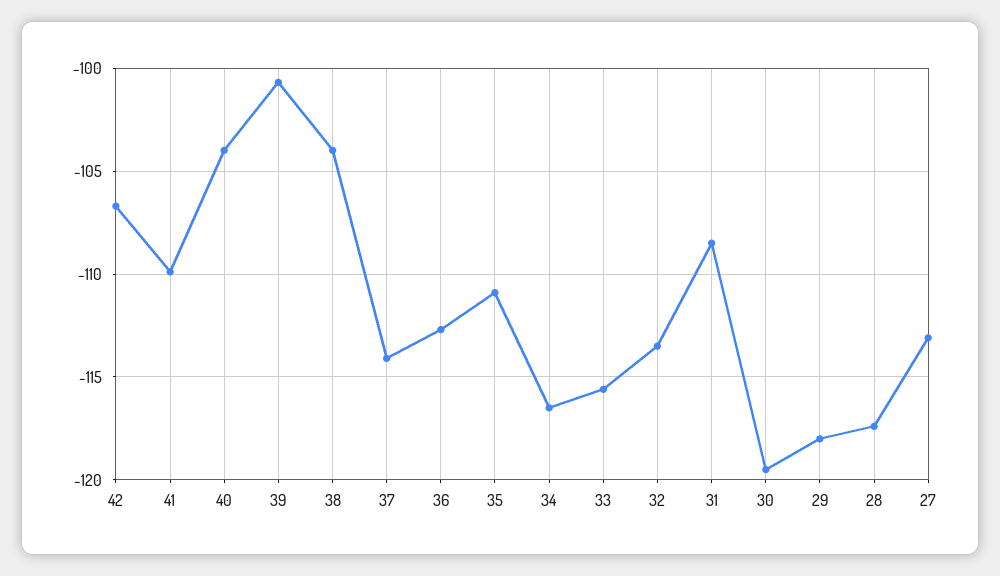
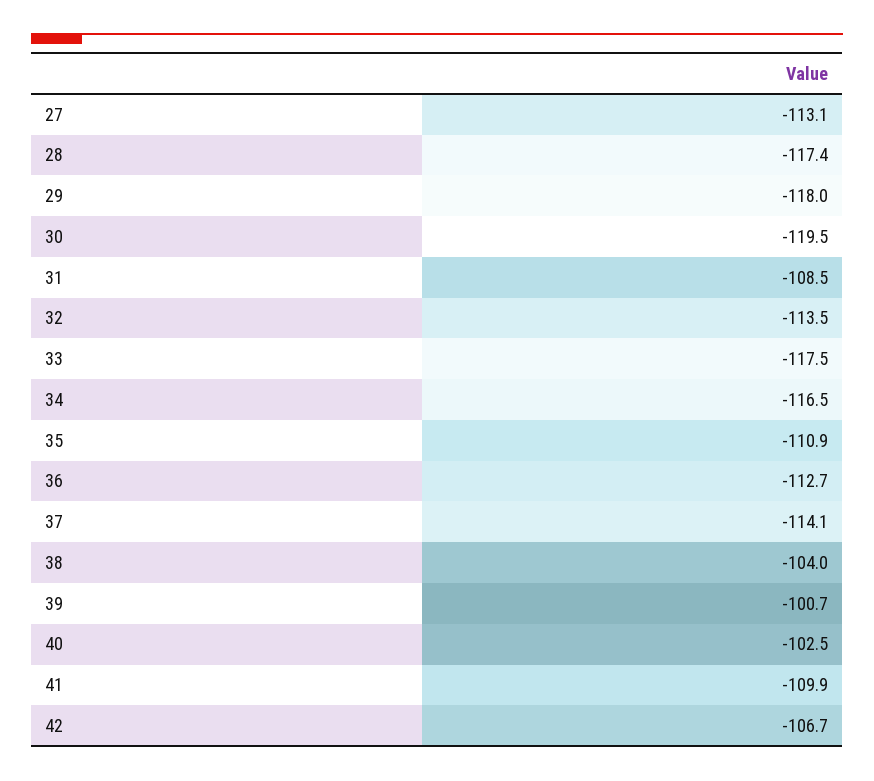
40: -104 -> -102.5
33: -115.5 -> -117.5

